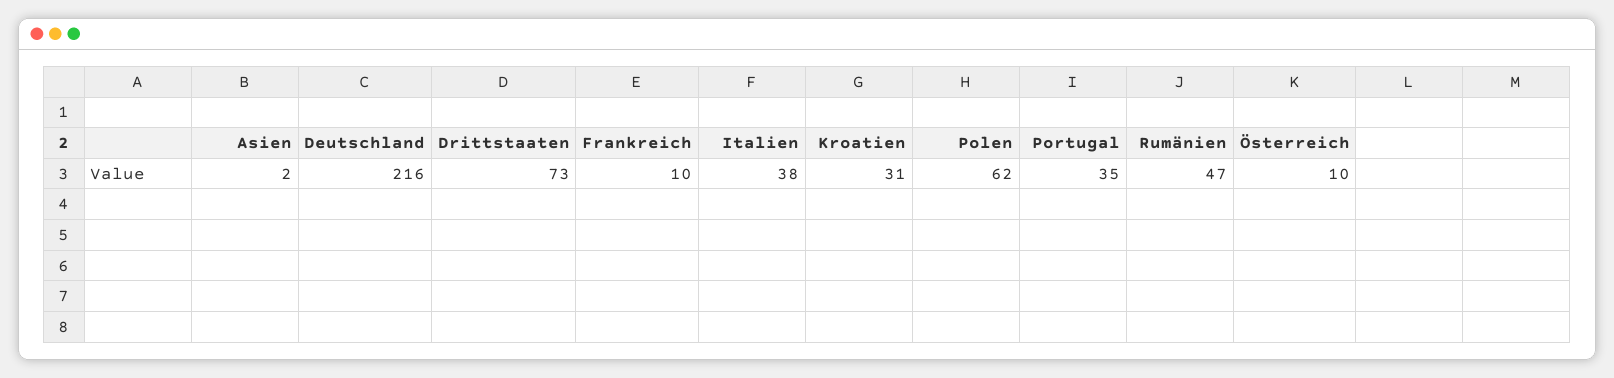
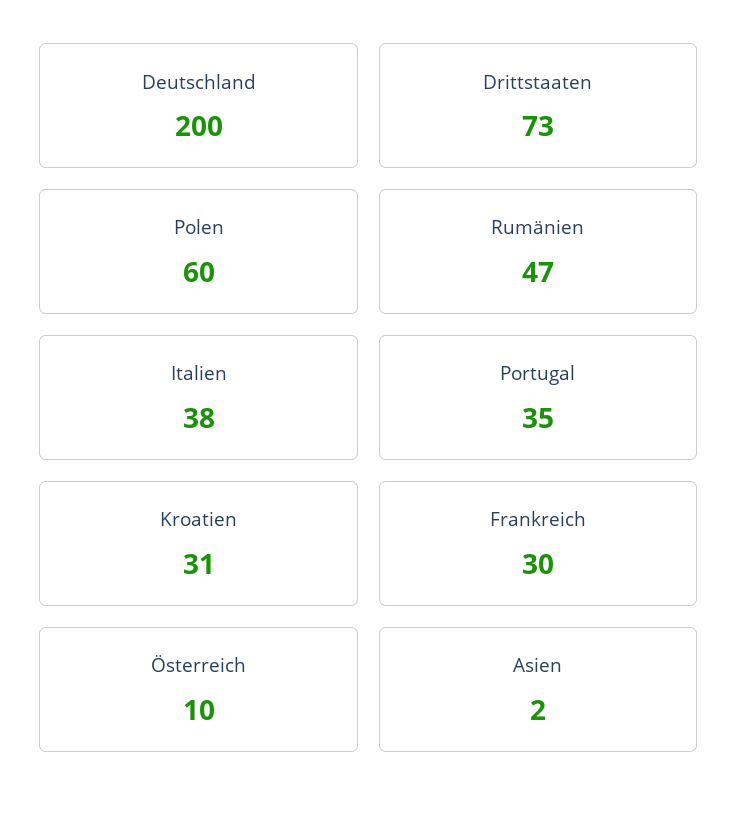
Deutschland: 216 -> 200
Frankreich: 10 -> 30
Polen: 62 -> 60

